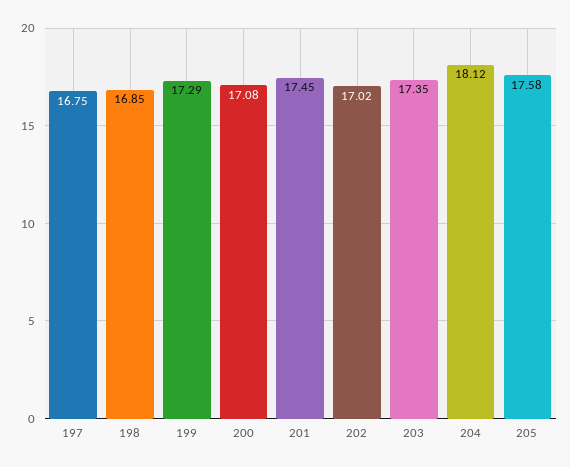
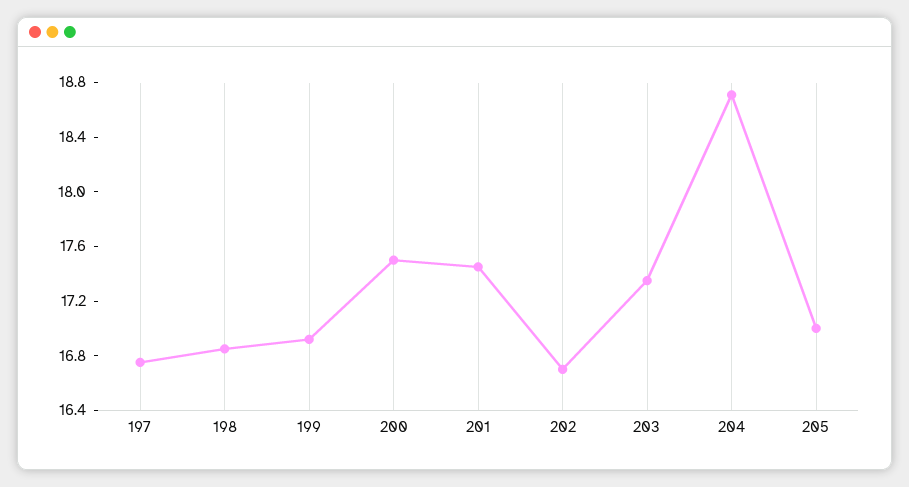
199: 17.29 -> 16.9
200: 17.08 -> 17.5
202: 17.02 -> 16.7
204: 18.12 -> 18.7
205: 17.58 -> 17

